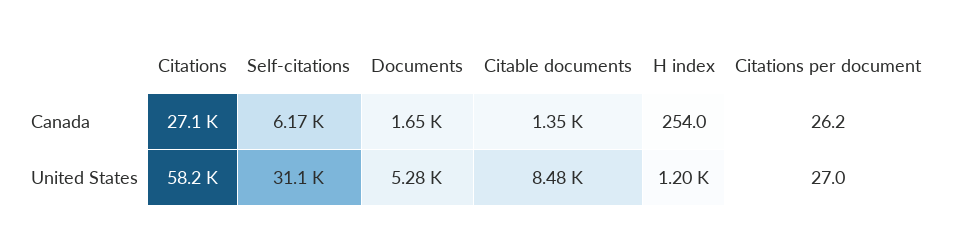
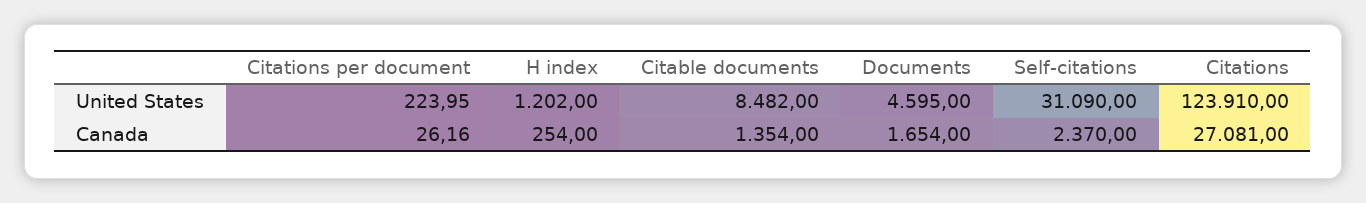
Self-citations, Canada: 6170 -> 2370
Citations, United States: 58200 -> 123910
Documents, United States: 5280 -> 4595
Citations per document, United States: 27 -> 223.95

